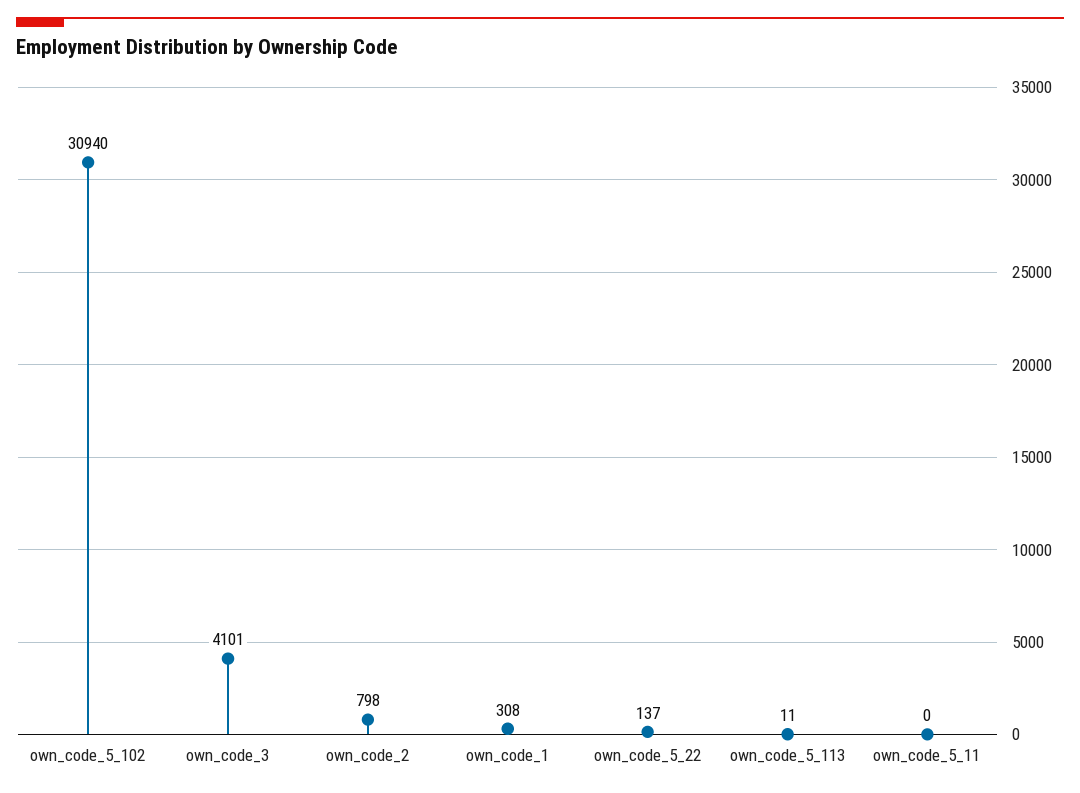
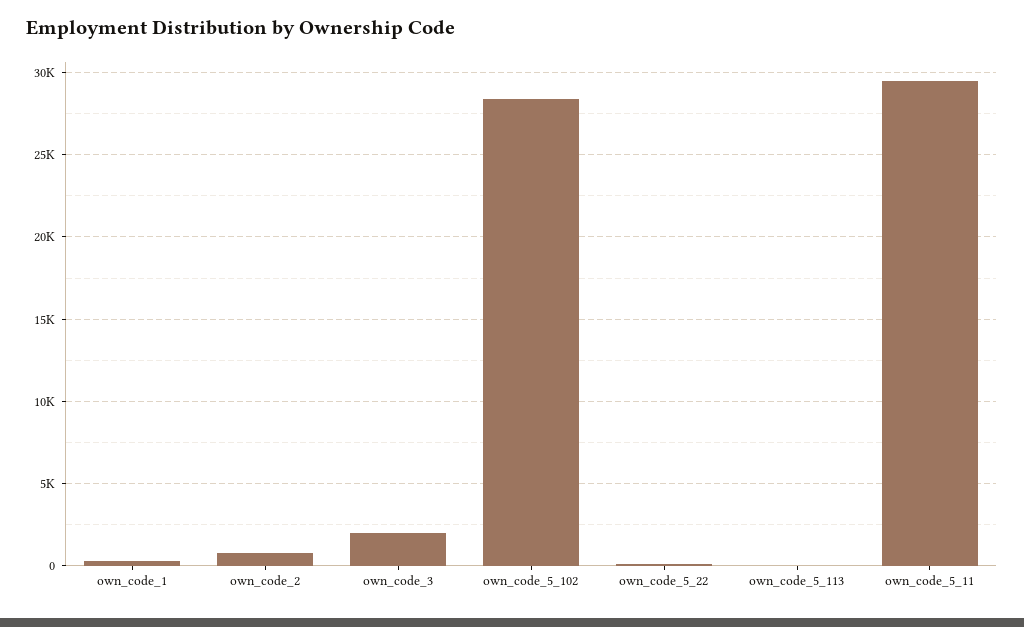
own_code_5_102: 30940 -> 28500
own_code_3: 4101 -> 2000
own_code_5_11: 0 -> 29500

